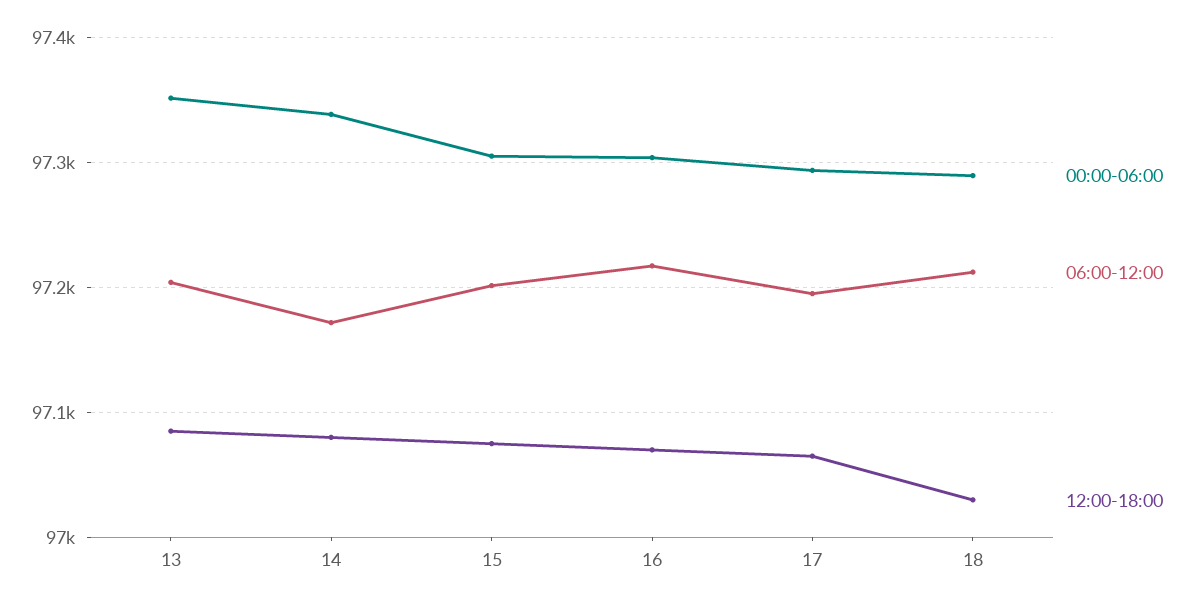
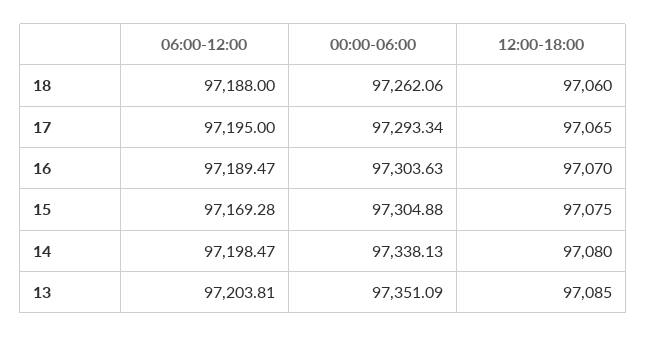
06:00-12:00, 14: 97170 -> 97198.47
06:00-12:00, 15: 97200 -> 97169.28
06:00-12:00, 16: 97220 -> 97189.47
00:00-06:00, 18: 97290 -> 97262.06
06:00-12:00, 18: 97210 -> 97188
12:00-18:00, 18: 97030 -> 97060

